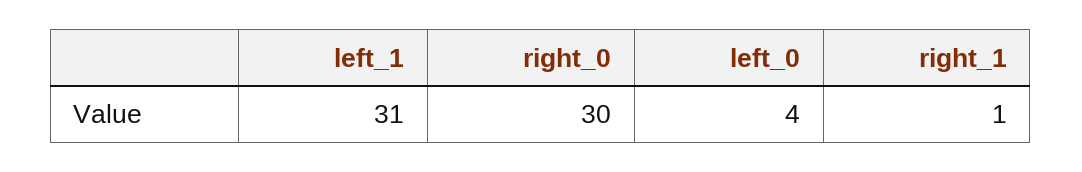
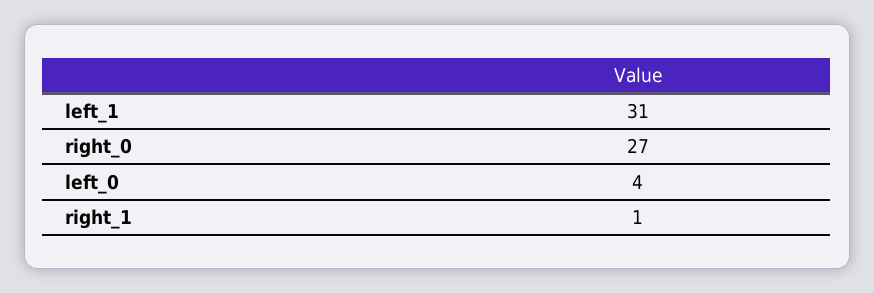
right_0: 30 -> 27

